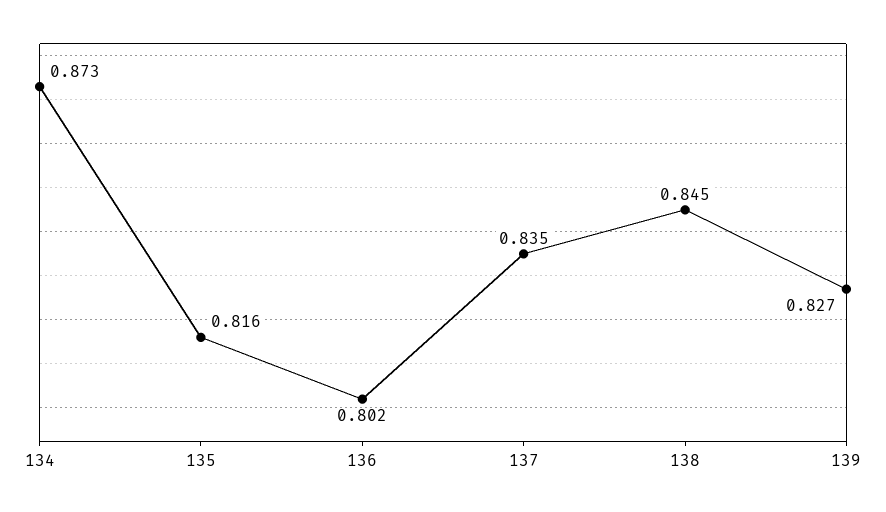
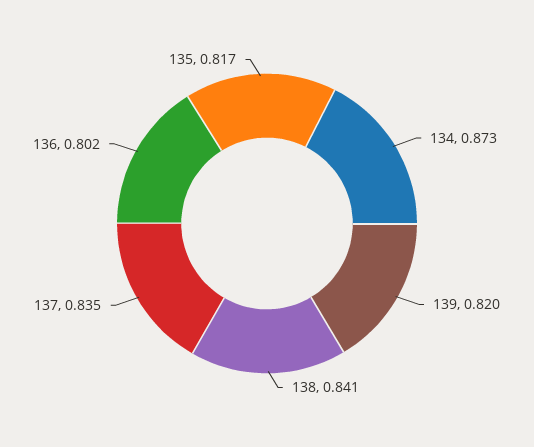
135: 0.816 -> 0.817
138: 0.845 -> 0.841
139: 0.827 -> 0.82

